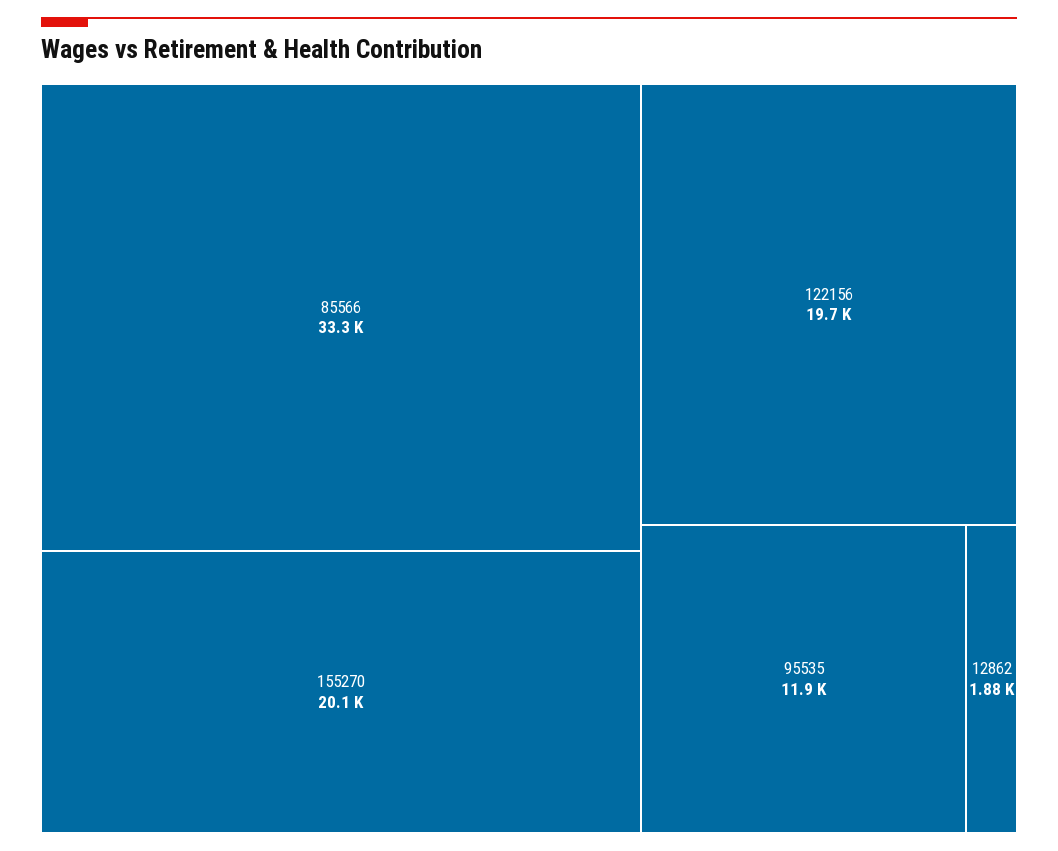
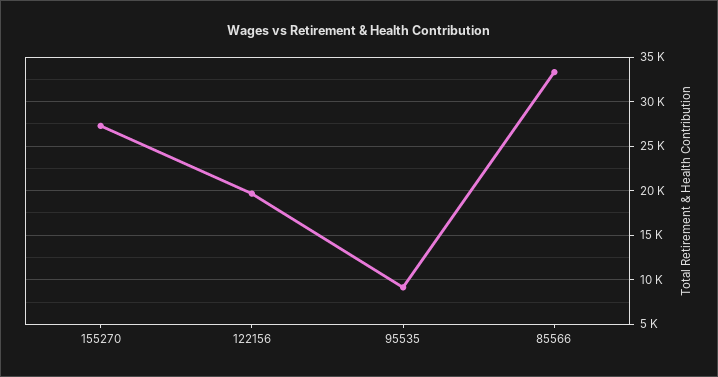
155270: 20100 -> 27000
95535: 11900 -> 9000
12862: 1880 -> none

